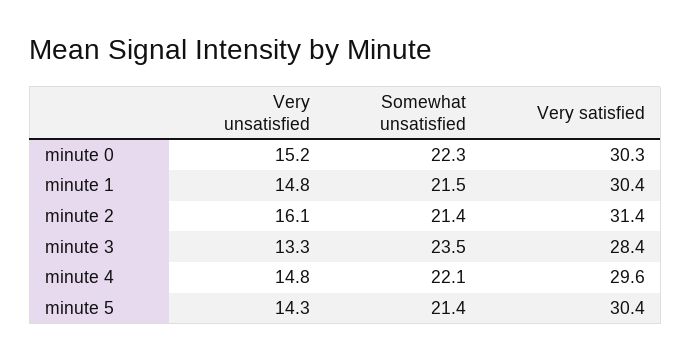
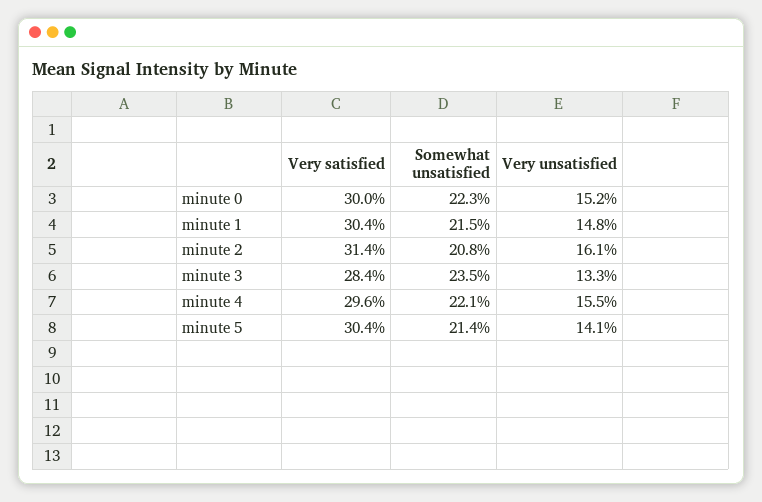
Very satisfied, minute 0: 30.3 -> 30
Somewhat unsatisfied, minute 2: 21.4 -> 20.8
Very unsatisfied, minute 4: 14.8 -> 15.5
Very unsatisfied, minute 5: 14.3 -> 14.1

